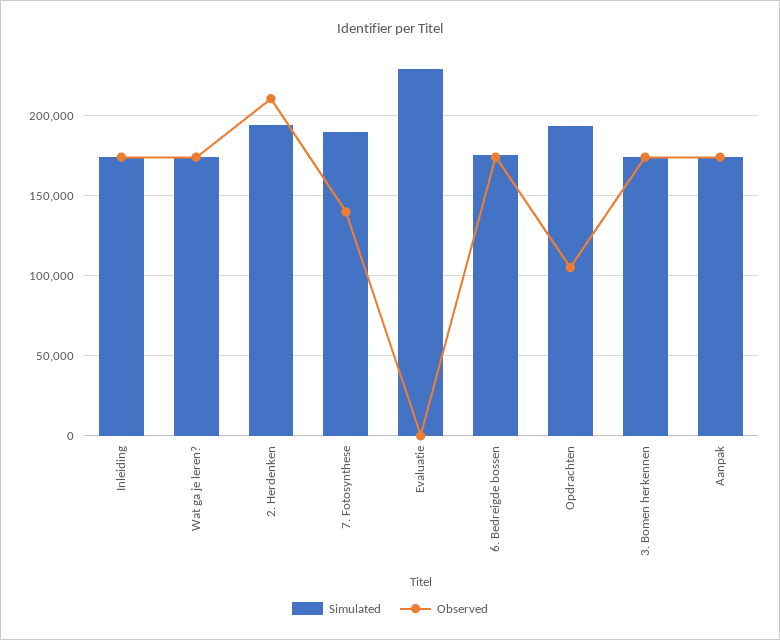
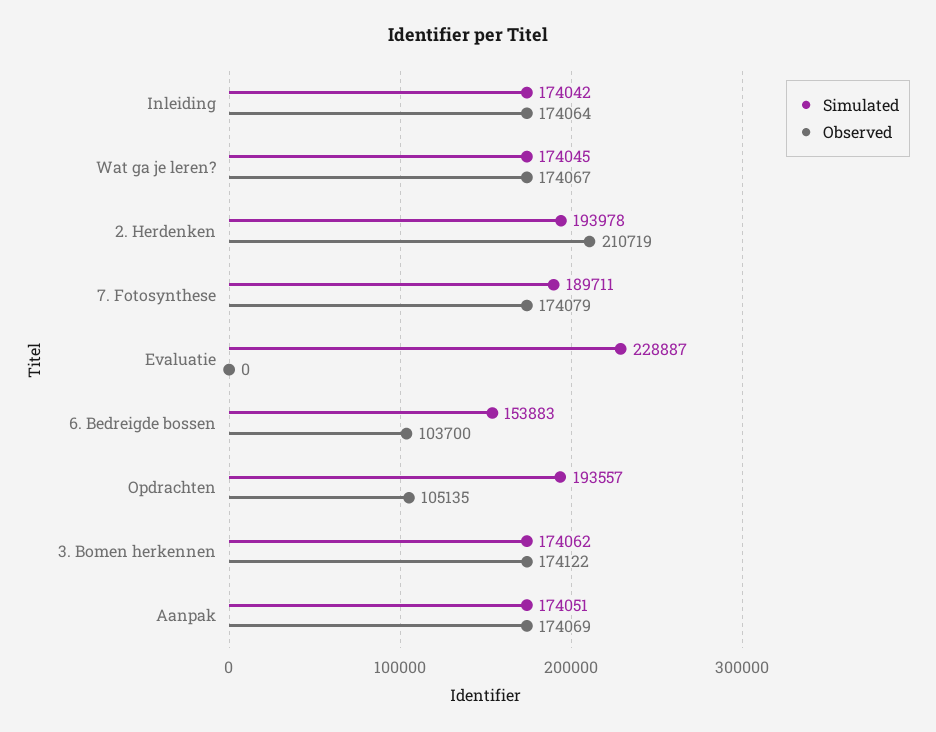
Observed, 7. Fotosynthese: 140000 -> 174079
Simulated, 6. Bedreigde bossen: 175000 -> 153883
Observed, 6. Bedreigde bossen: 175000 -> 103700

